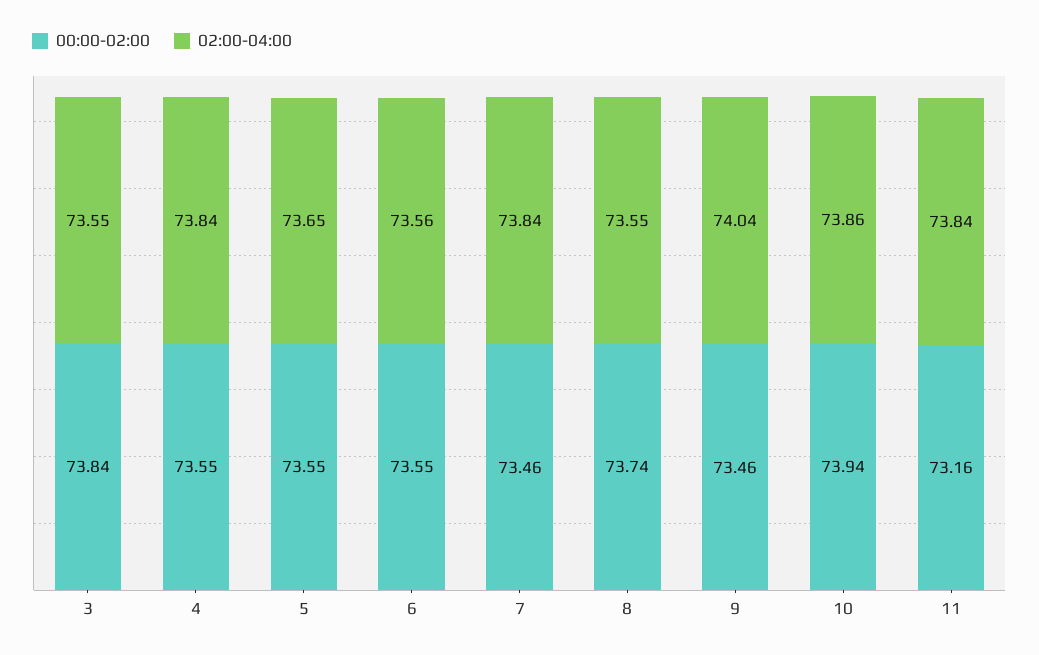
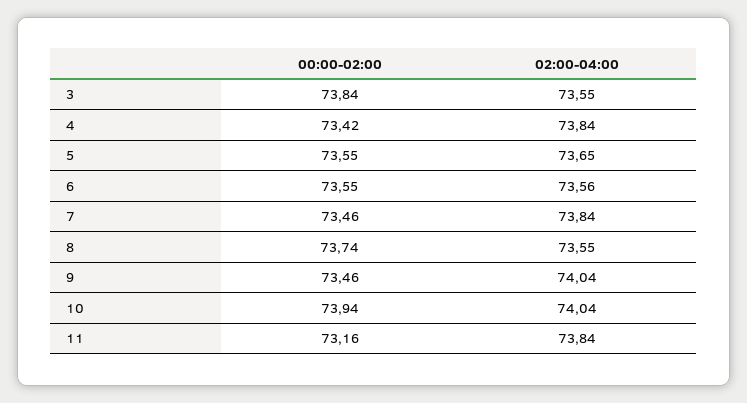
00:00-02:00, 4: 73.55 -> 73.42
02:00-04:00, 10: 73.86 -> 74.04

